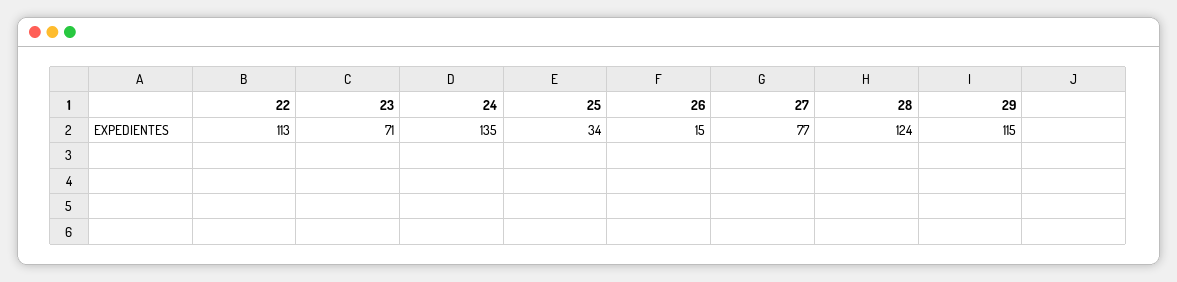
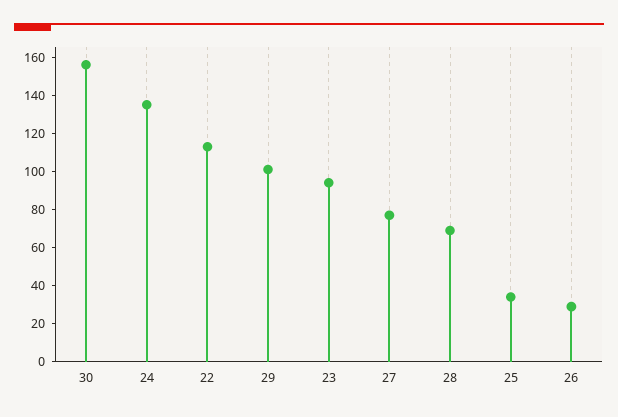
23: 71 -> 95
26: 15 -> 30
28: 124 -> 70
29: 115 -> 100
30: none -> 155

